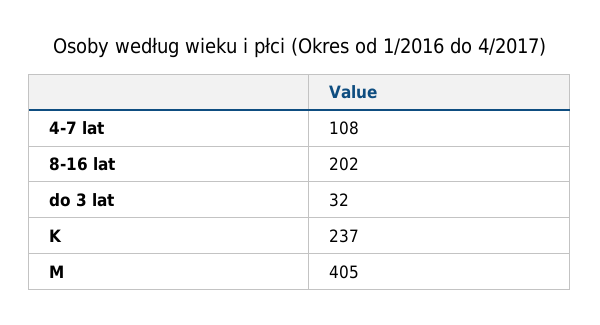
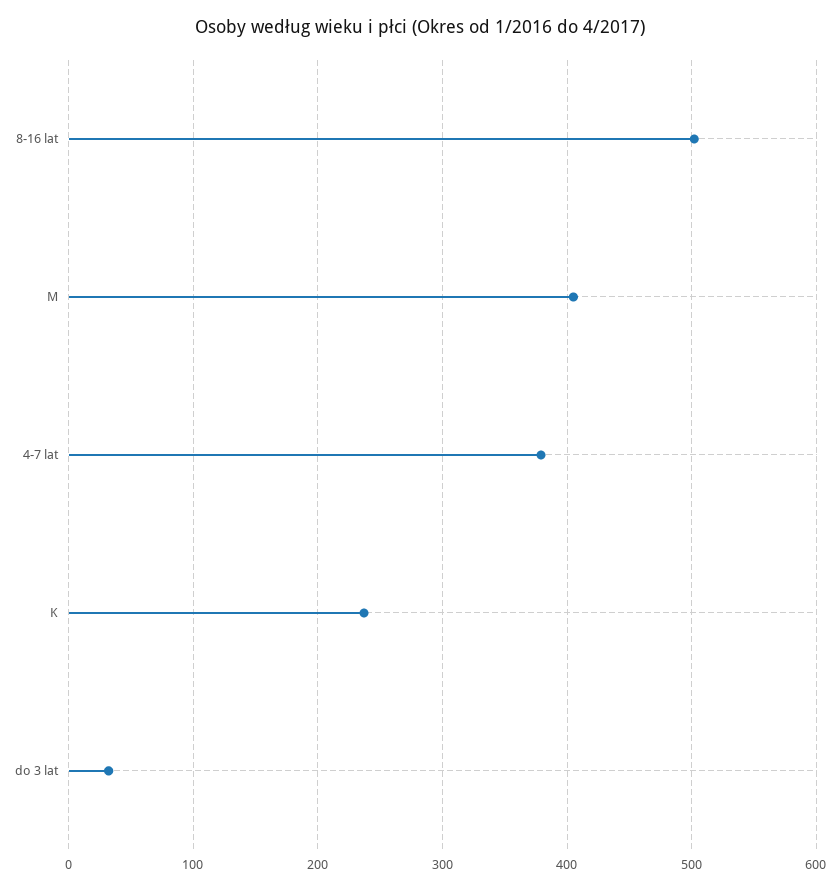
4-7 lat: 108 -> 380
8-16 lat: 202 -> 500

